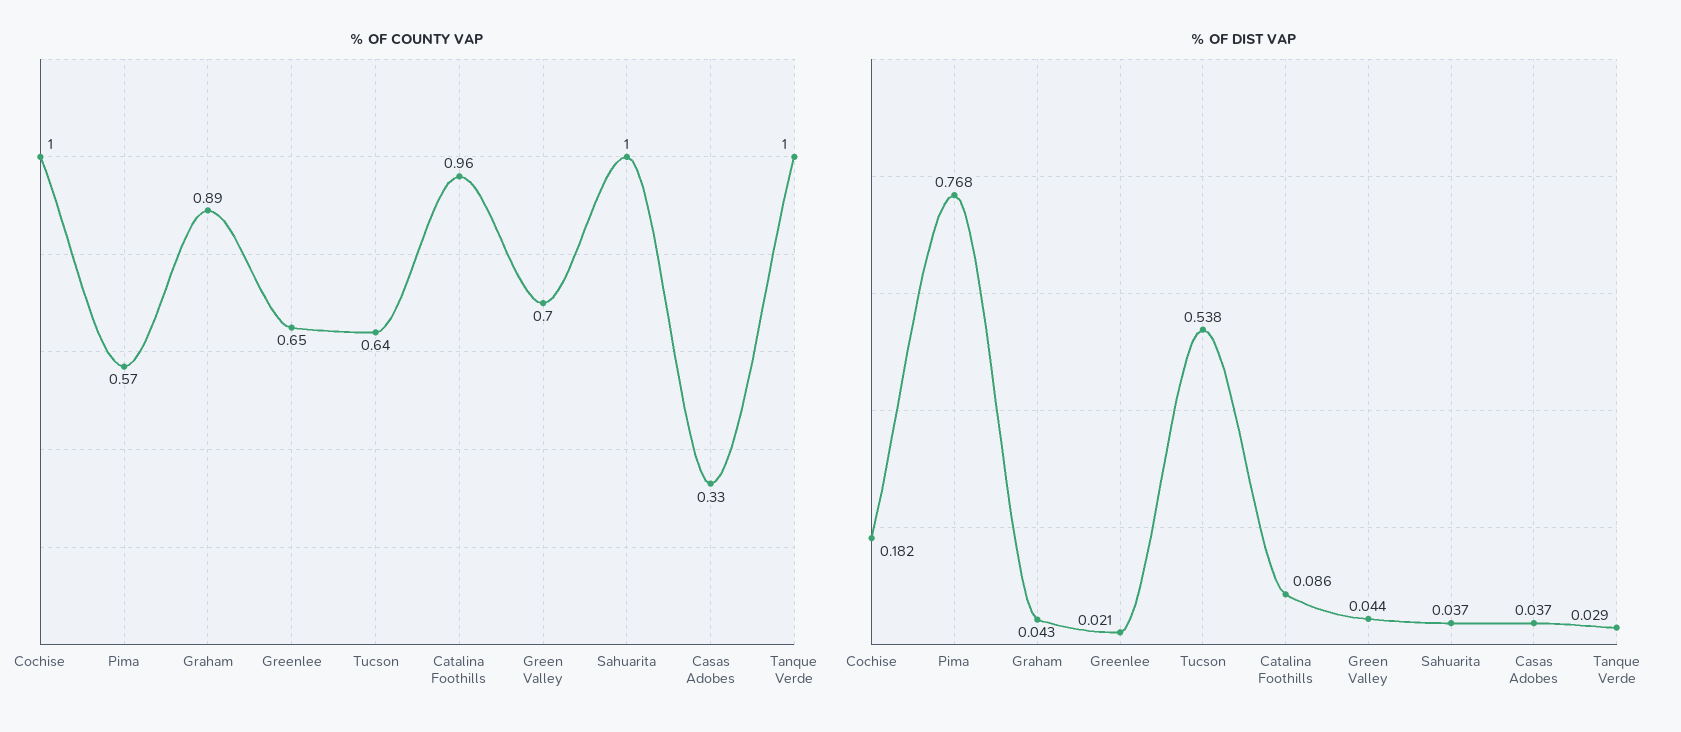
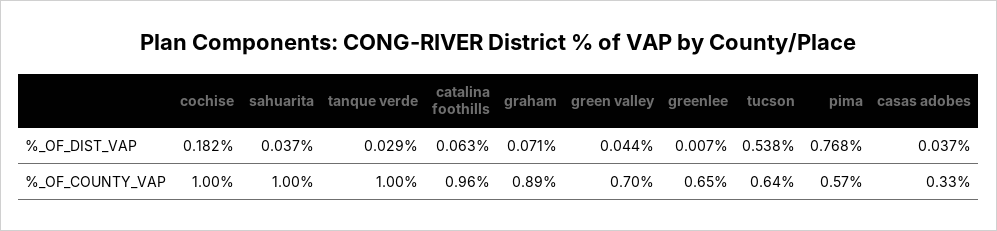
% OF DIST VAP, Graham: 0.043 -> 0.071
% OF DIST VAP, Greenlee: 0.021 -> 0.007
% OF DIST VAP, Catalina Foothills: 0.086 -> 0.063

